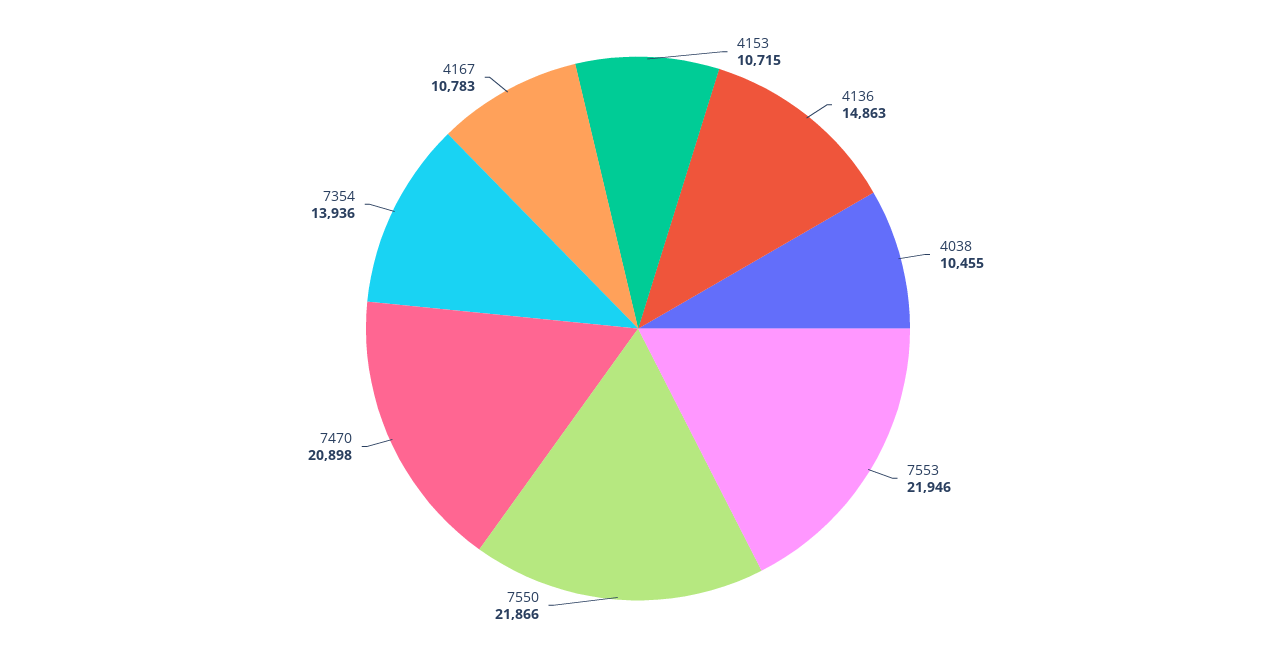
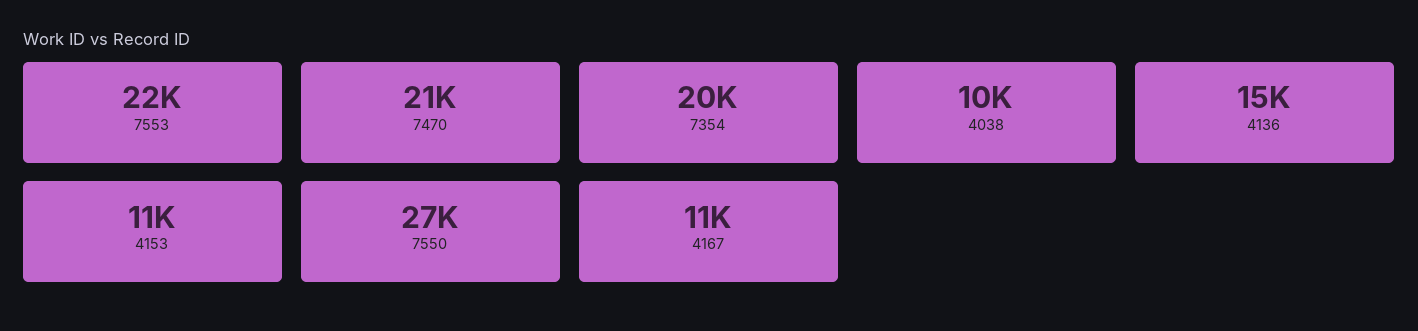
7550: 21866 -> 27000
7354: 13936 -> 20000

